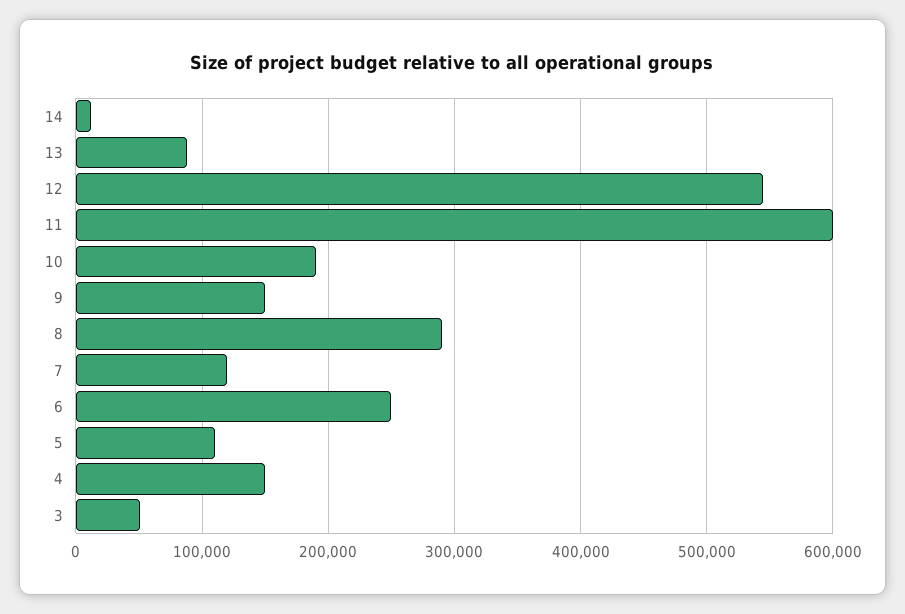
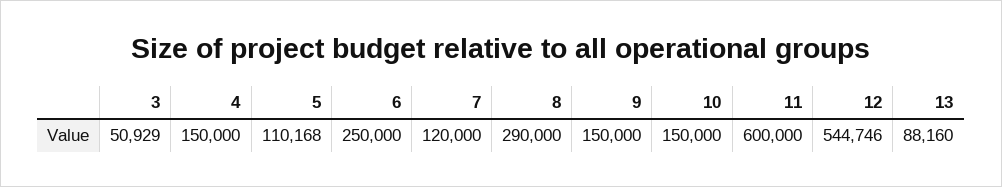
14: 10000 -> none
10: 190000 -> 150000

